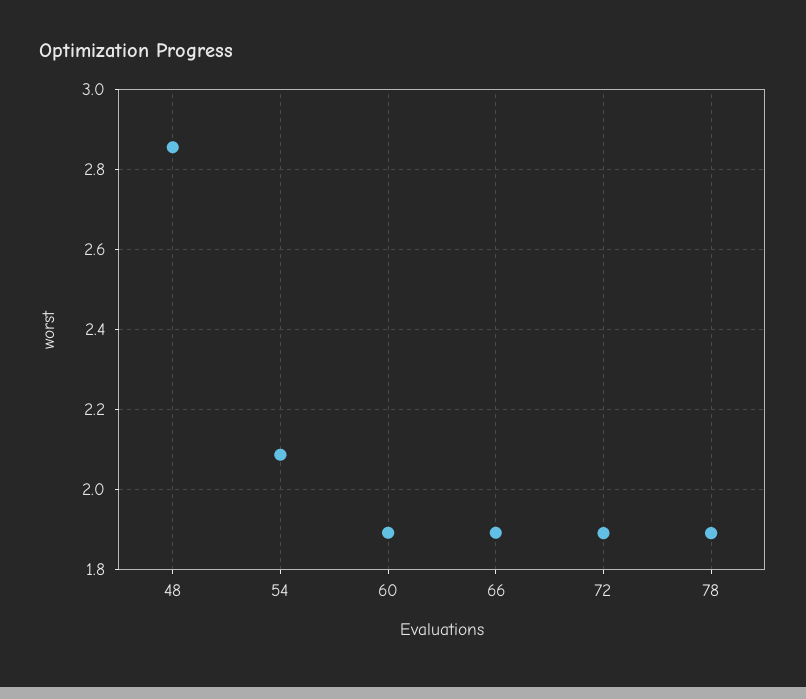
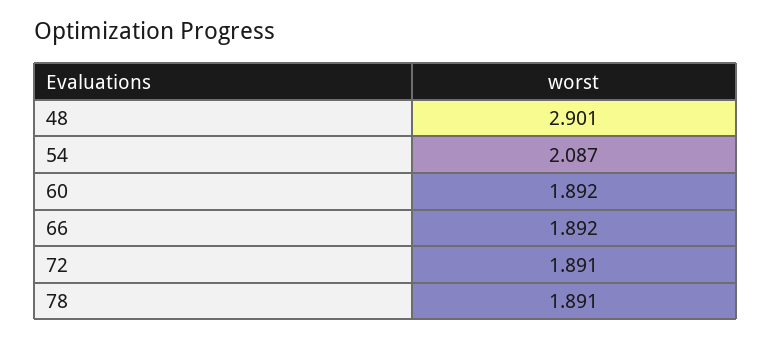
48: 2.86 -> 2.901

